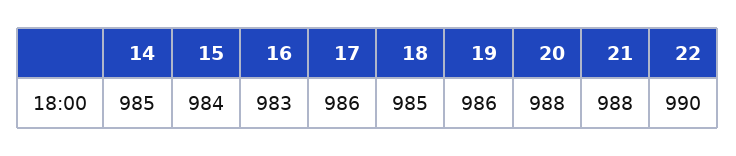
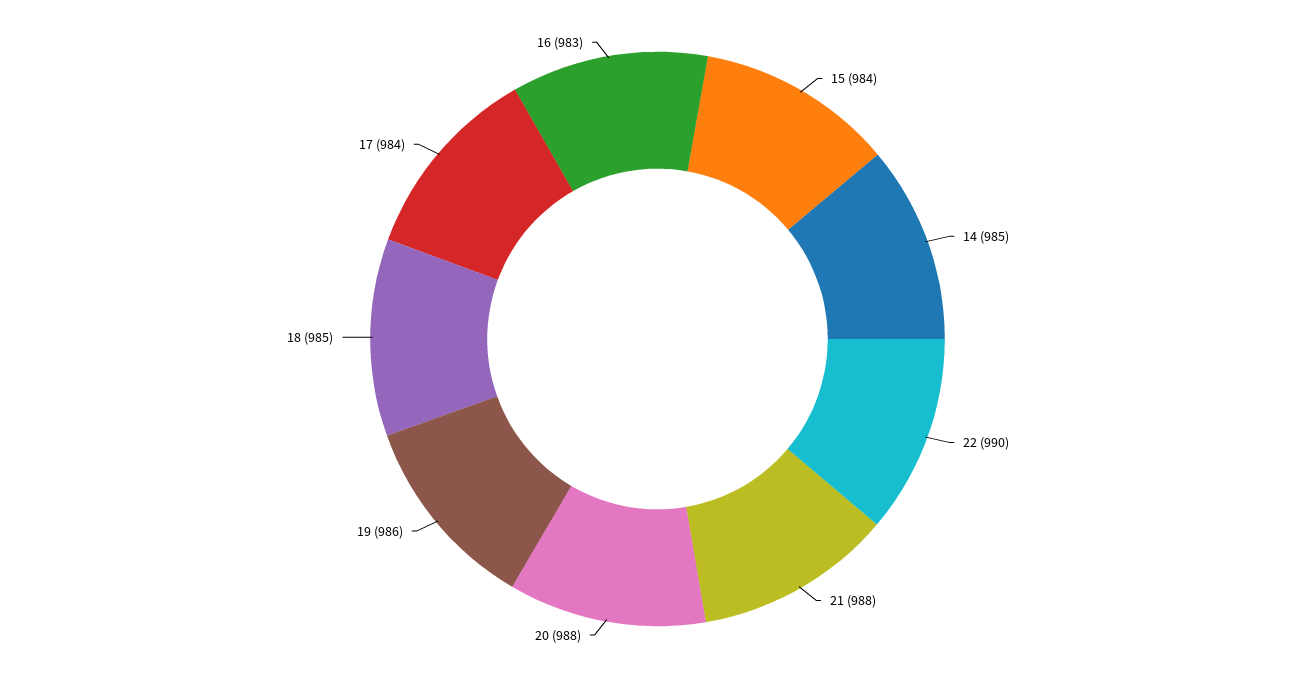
17: 986 -> 984

